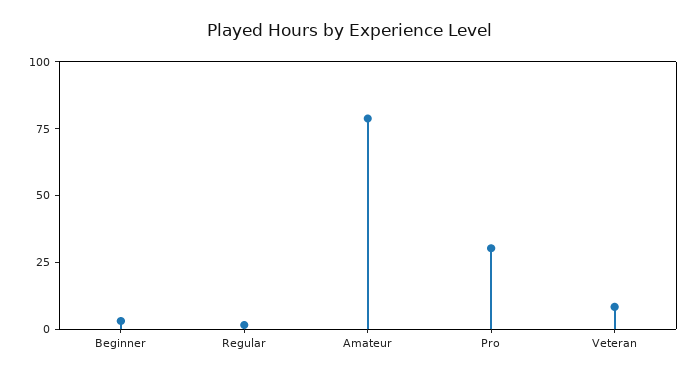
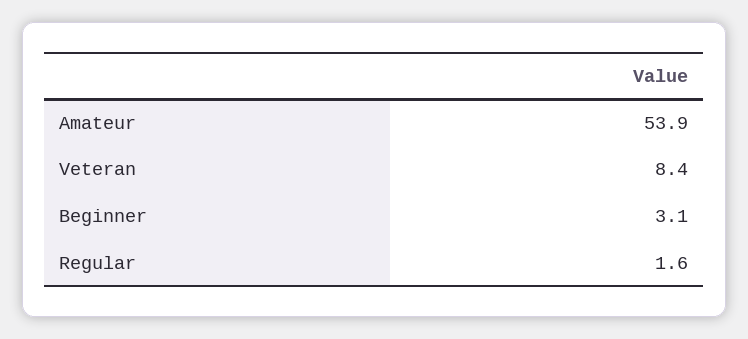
Amateur: 80 -> 53.9
Pro: 30 -> none

